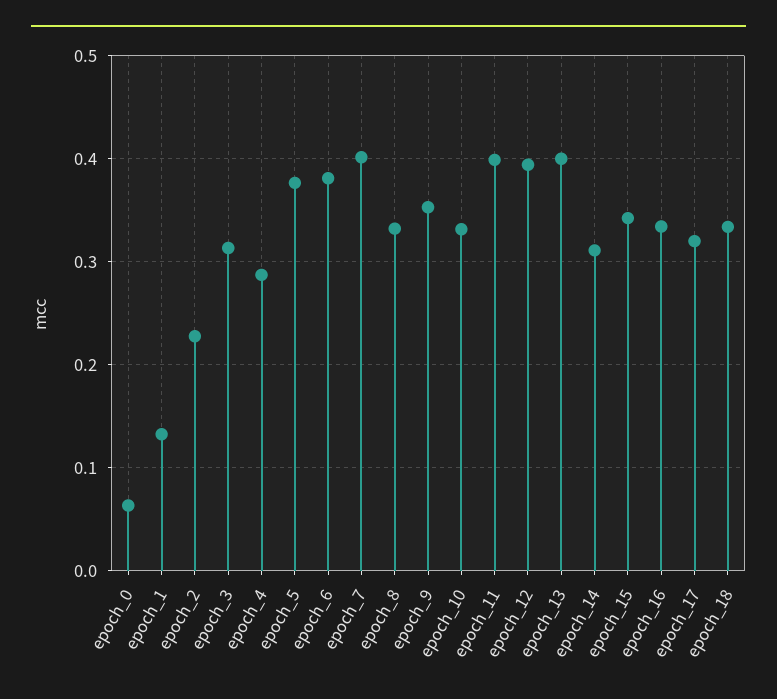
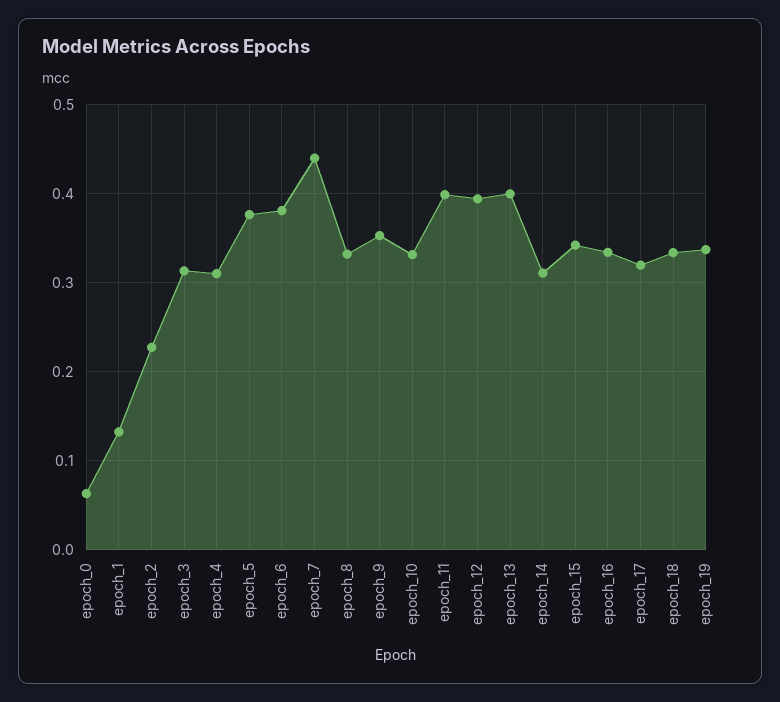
epoch_4: 0.29 -> 0.31
epoch_7: 0.4 -> 0.44
epoch_19: none -> 0.34

